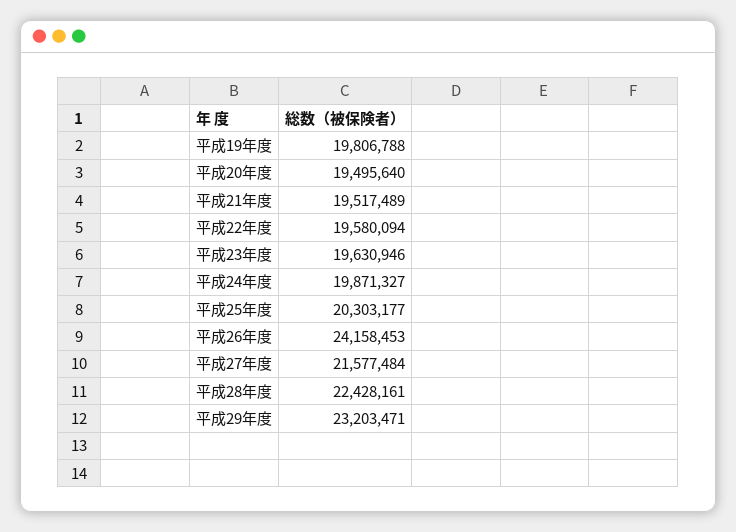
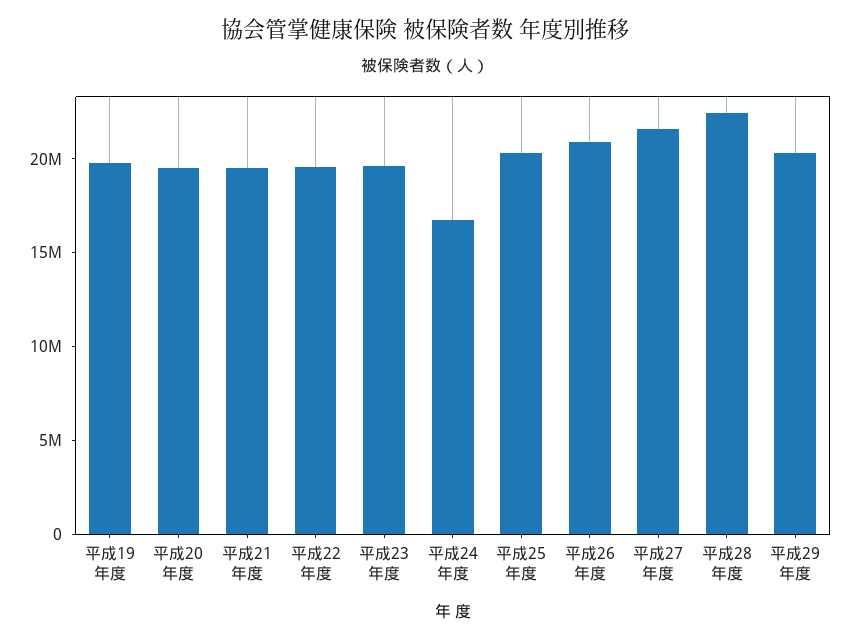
平成24年度: 19871327 -> 17000000
平成26年度: 24158453 -> 21000000
平成29年度: 23203471 -> 20000000

